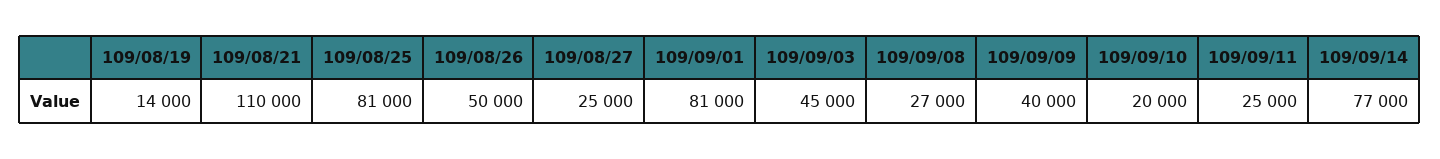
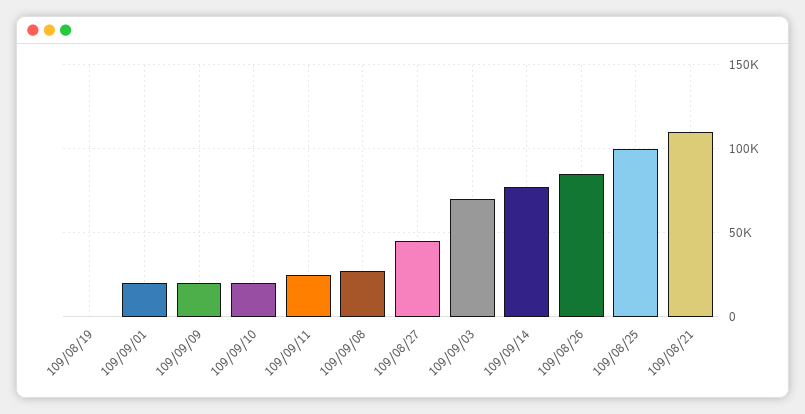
109/08/19: 14000 -> 0
109/08/25: 81000 -> 100000
109/08/26: 50000 -> 85000
109/08/27: 25000 -> 45000
109/09/01: 81000 -> 20000
109/09/03: 45000 -> 70000
109/09/09: 40000 -> 20000

